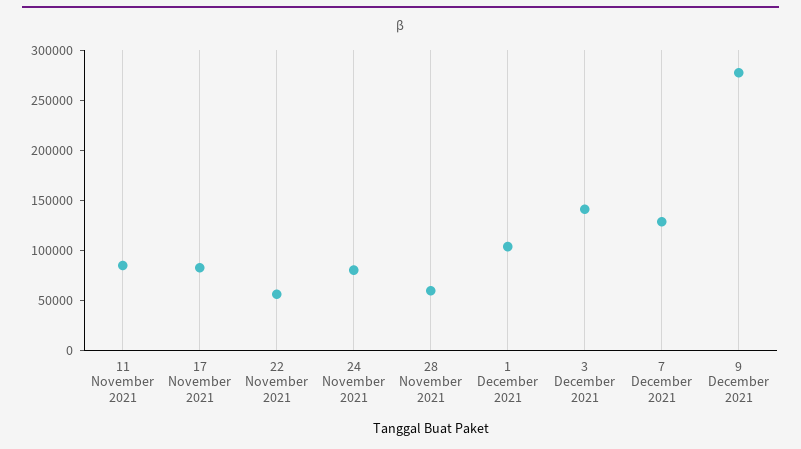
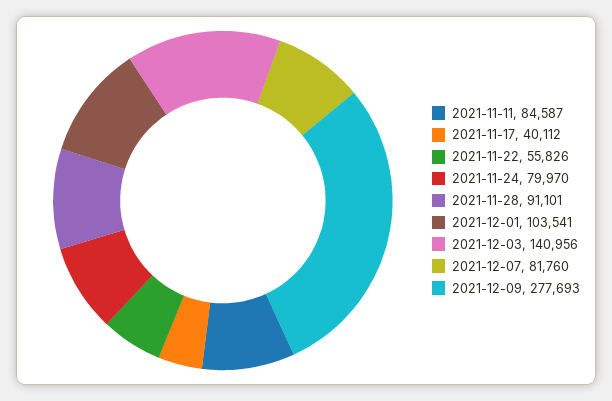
17 November 2021: 80000 -> 40112
28 November 2021: 60000 -> 91101
7 December 2021: 130000 -> 81760

